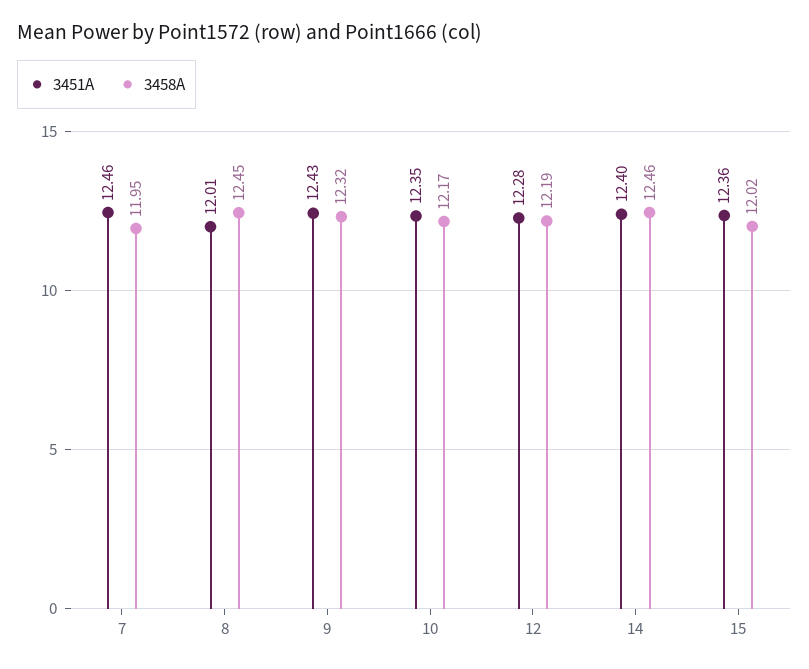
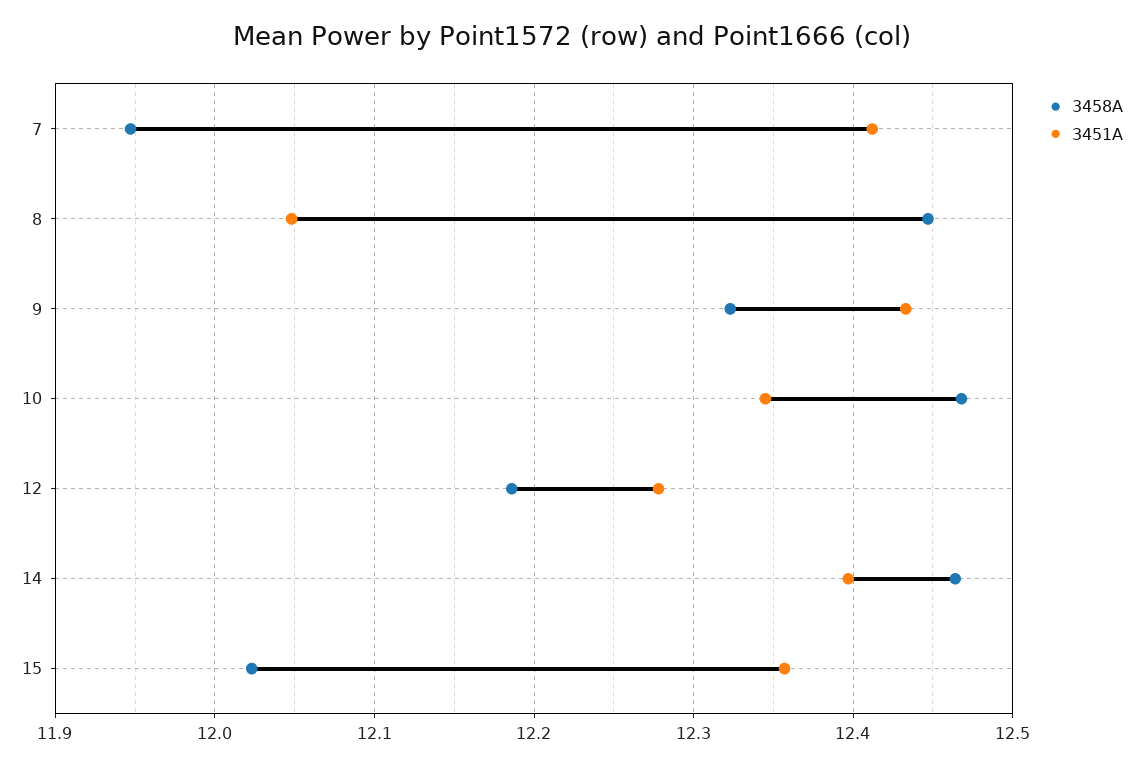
3451A, 7: 12.46 -> 12.41
3451A, 8: 12.01 -> 12.05
3458A, 10: 12.17 -> 12.47

